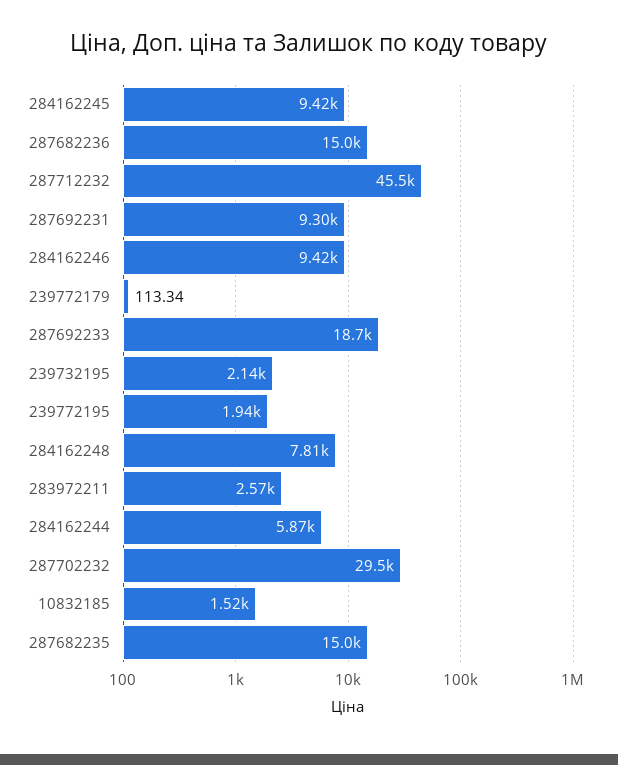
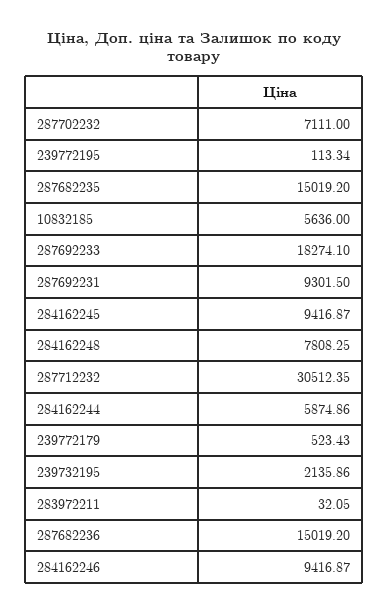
287712232: 45500 -> 30512.35
239772179: 113.34 -> 523.43
287692233: 18700 -> 18274.1
239772195: 1940 -> 113.34
283972211: 2570 -> 32.05
287702232: 29500 -> 7111
10832185: 1520 -> 5636

